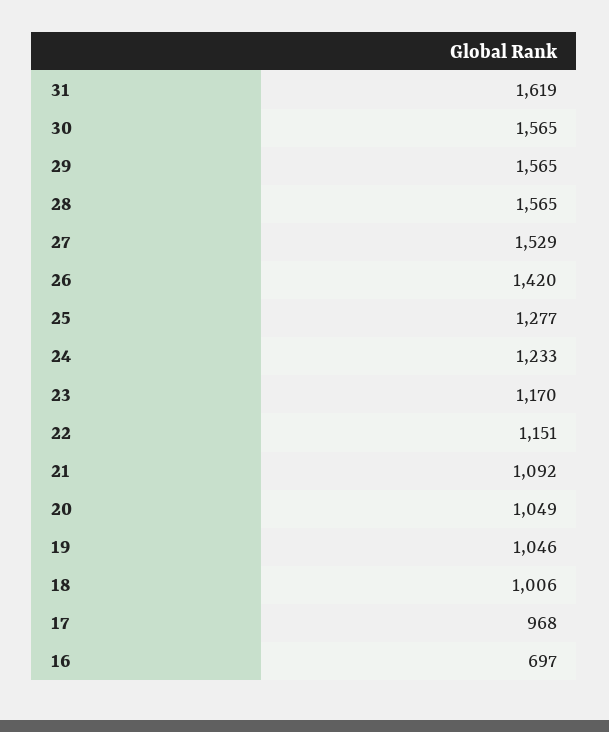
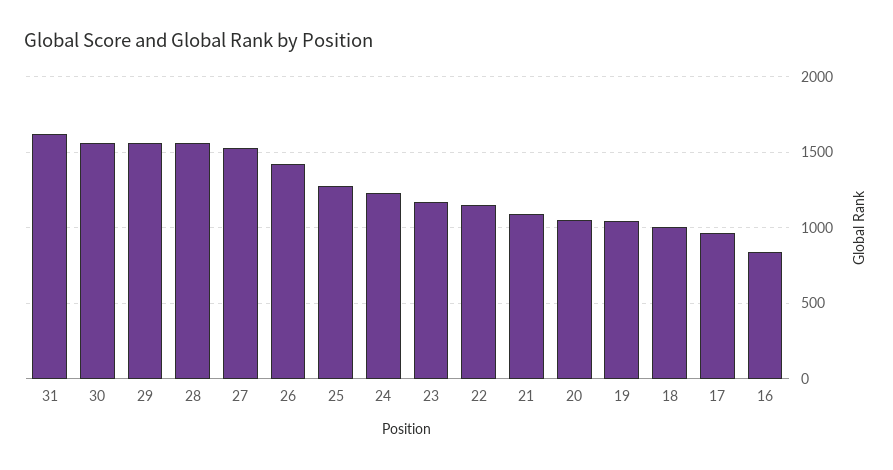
16: 697 -> 850

